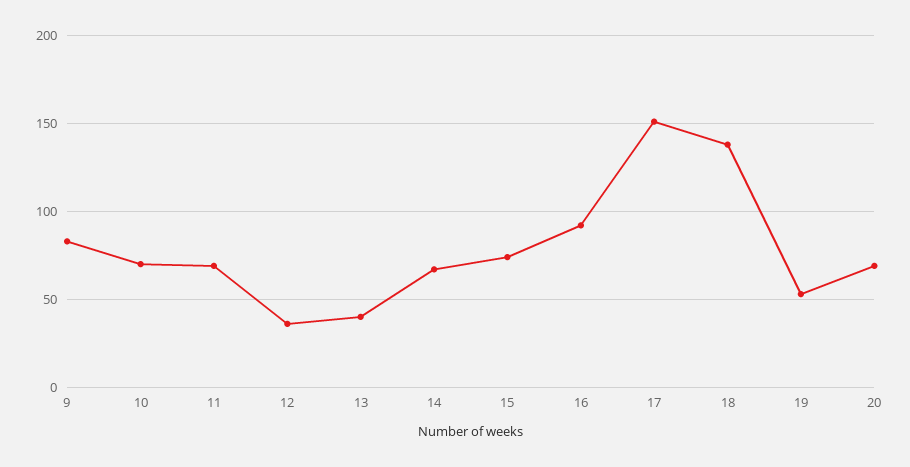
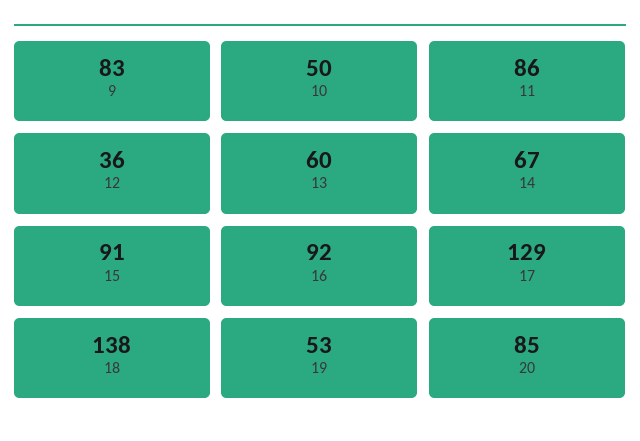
10: 70 -> 50
11: 70 -> 86
13: 40 -> 60
15: 75 -> 91
17: 150 -> 129
20: 70 -> 85

